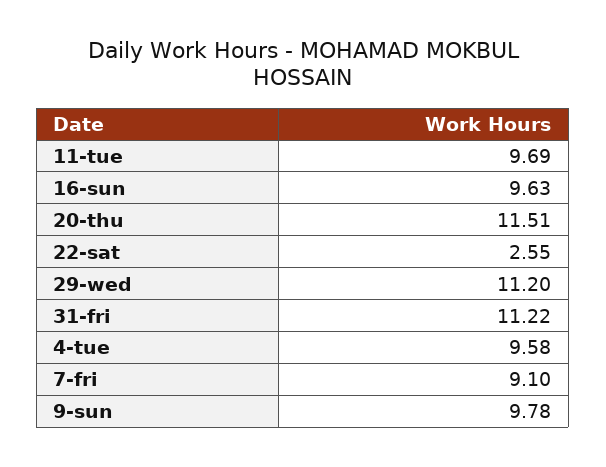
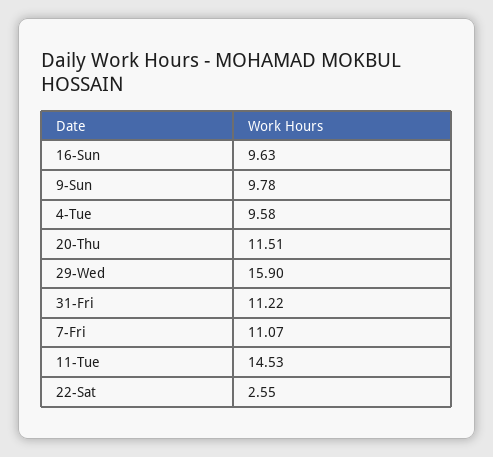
11-tue: 9.69 -> 14.53
29-wed: 11.2 -> 15.9
7-fri: 9.1 -> 11.07

